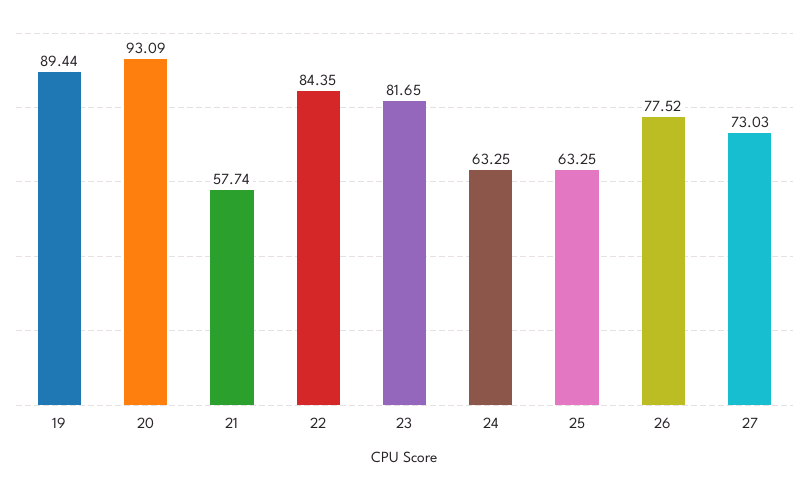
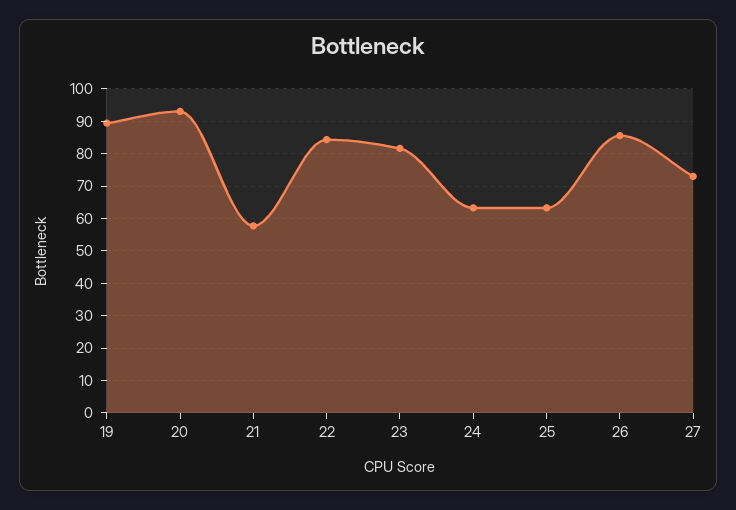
26: 77.52 -> 86

